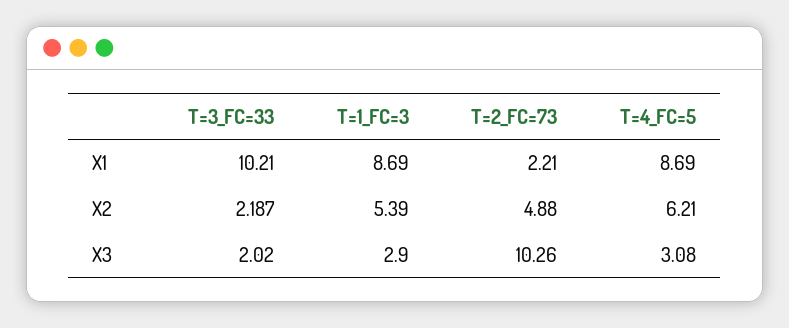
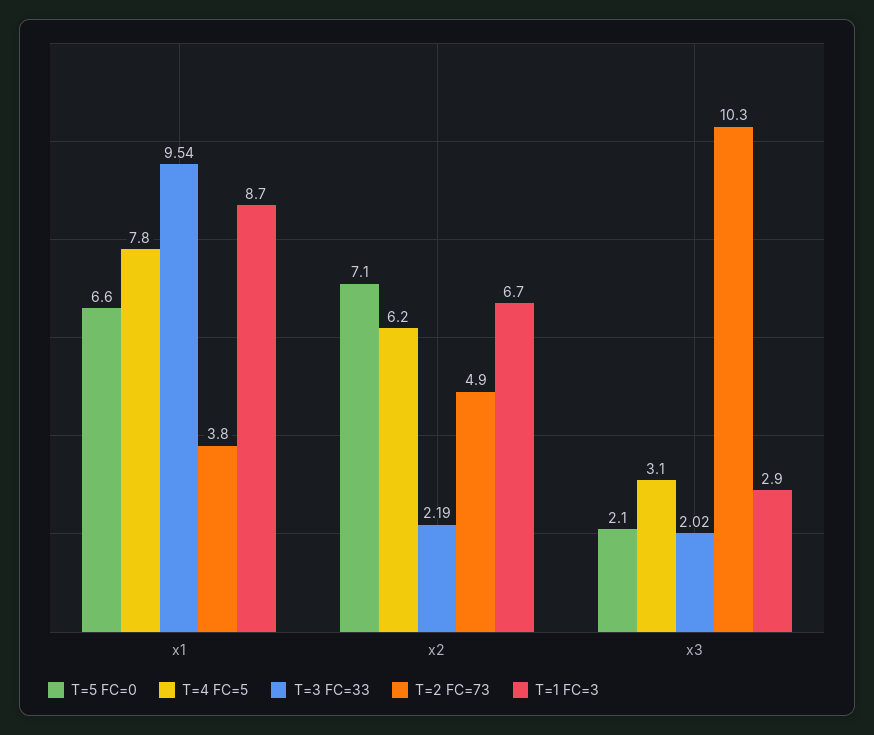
T=3_FC=33, X1: 10.21 -> 9.54
T=2_FC=73, X1: 2.21 -> 3.8
T=4_FC=5, X1: 8.69 -> 7.8
T=1_FC=3, X2: 5.39 -> 6.7
T=5 FC=0, X1: none -> 6.6
T=5 FC=0, X2: none -> 7.1
T=5 FC=0, X3: none -> 2.1

